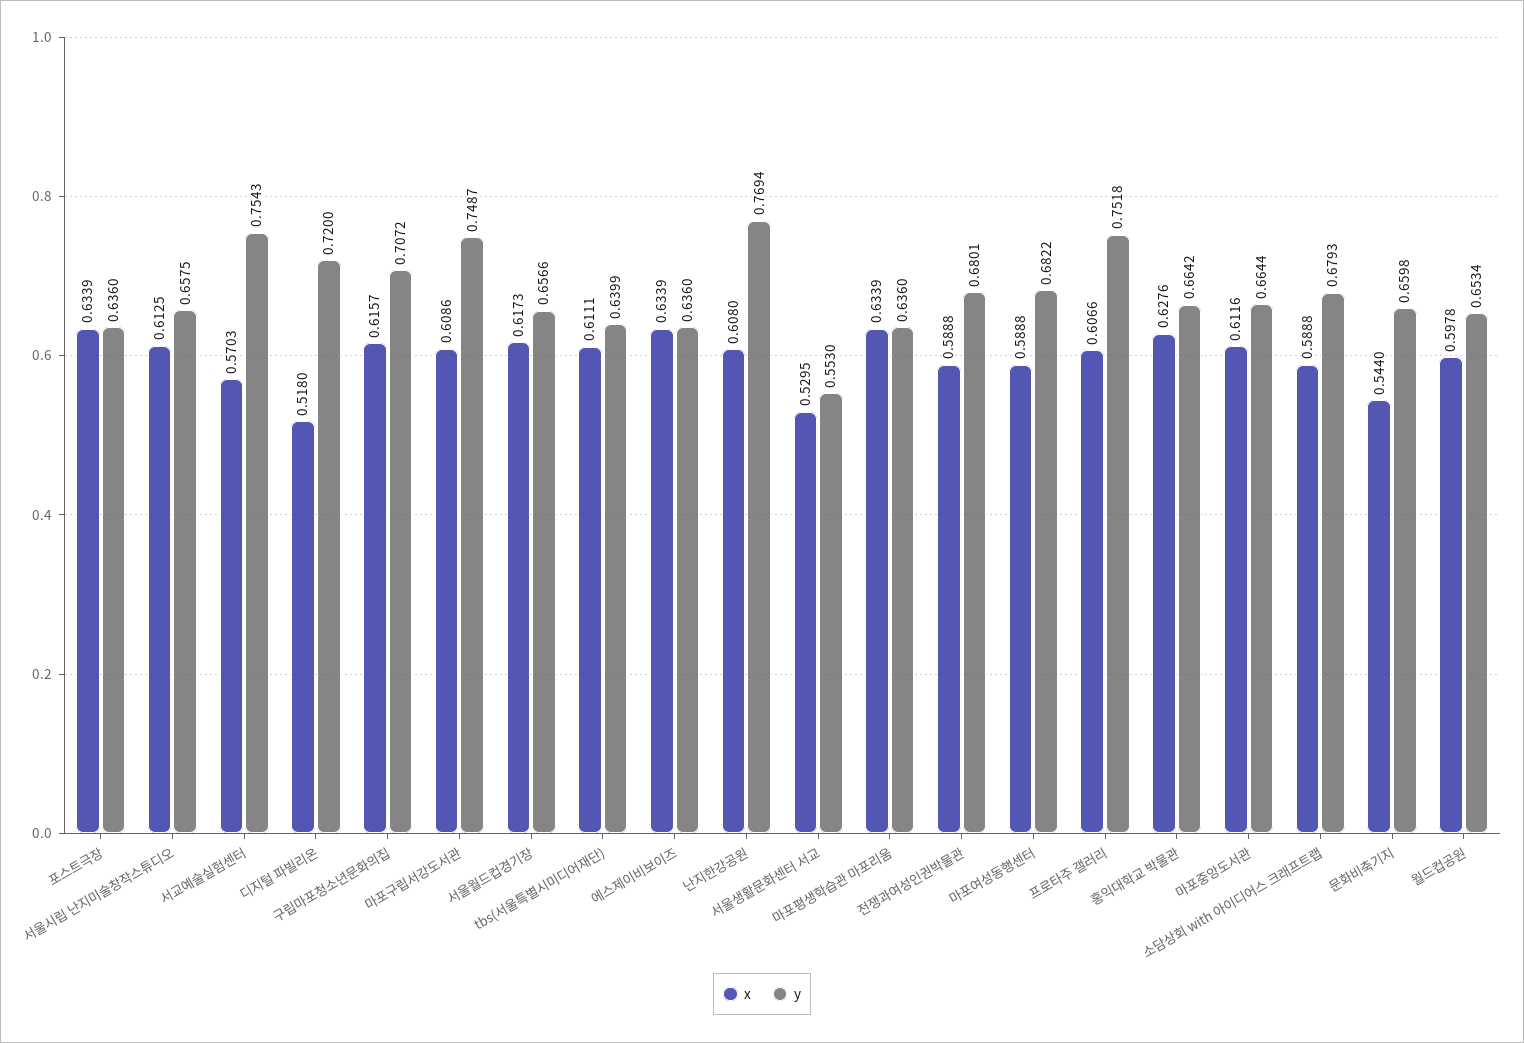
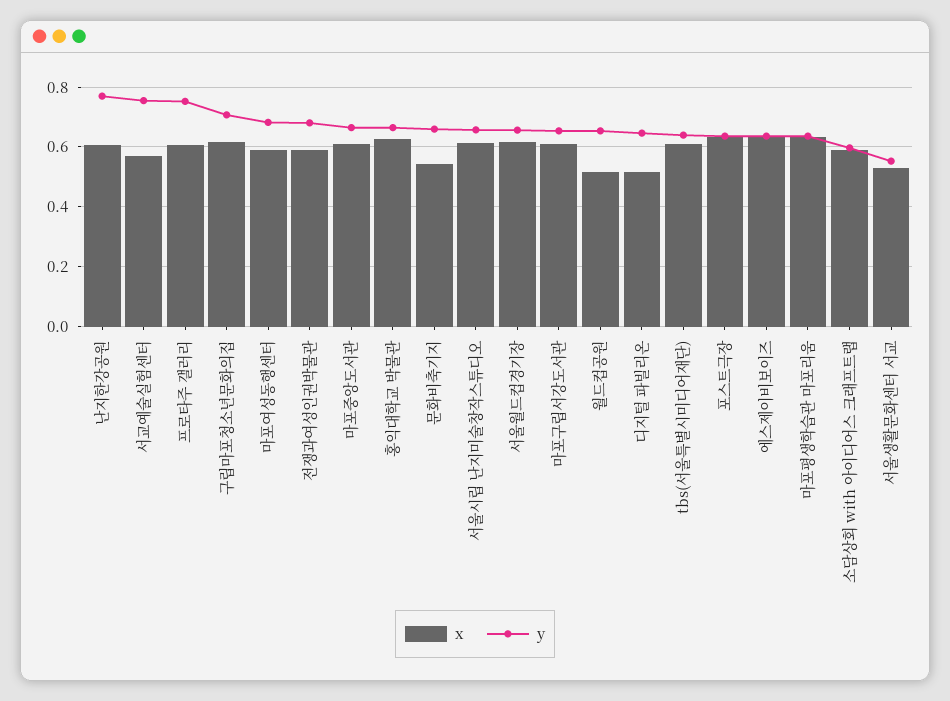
y, 디지털 파빌리온: 0.72 -> 0.65
y, 마포구립서강도서관: 0.7487 -> 0.65
y, 소담상회 with 아이디어스 크래프트랩: 0.6793 -> 0.6
x, 월드컵공원: 0.5978 -> 0.525

